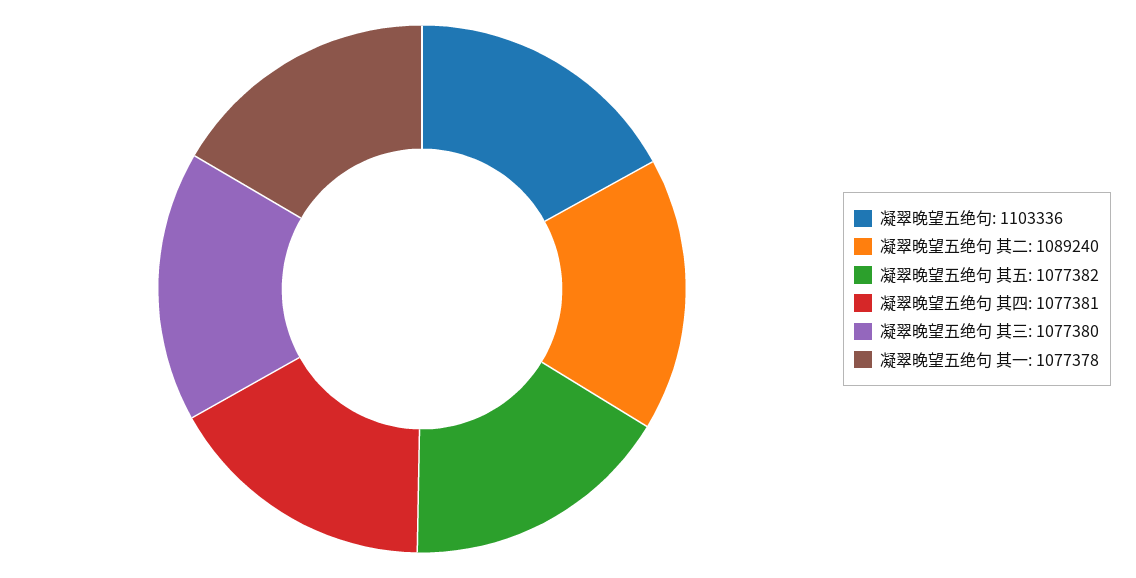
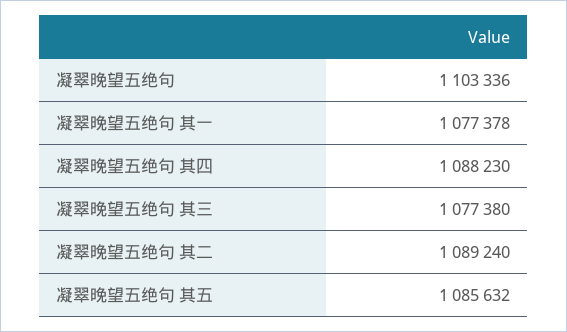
凝翠晚望五绝句 其五: 1077382 -> 1085632
凝翠晚望五绝句 其四: 1077381 -> 1088230

